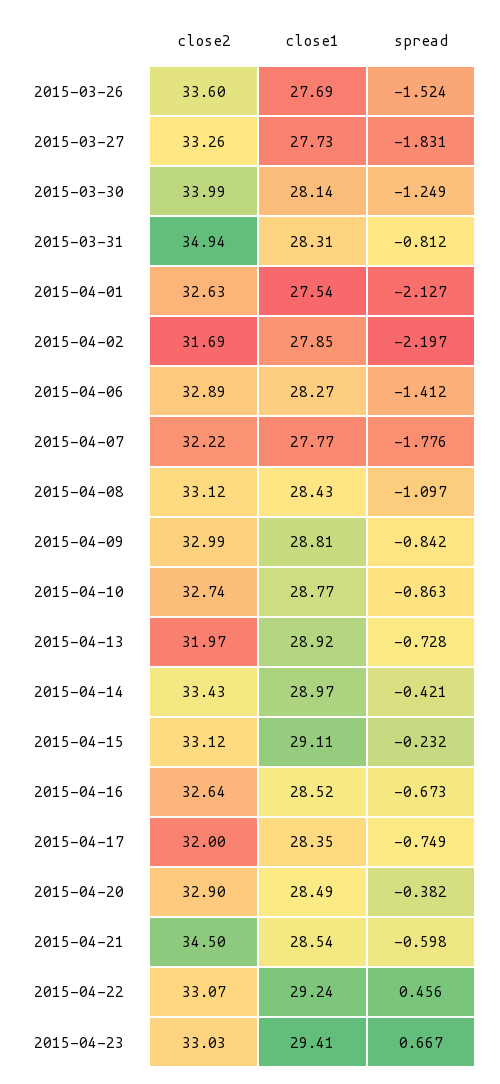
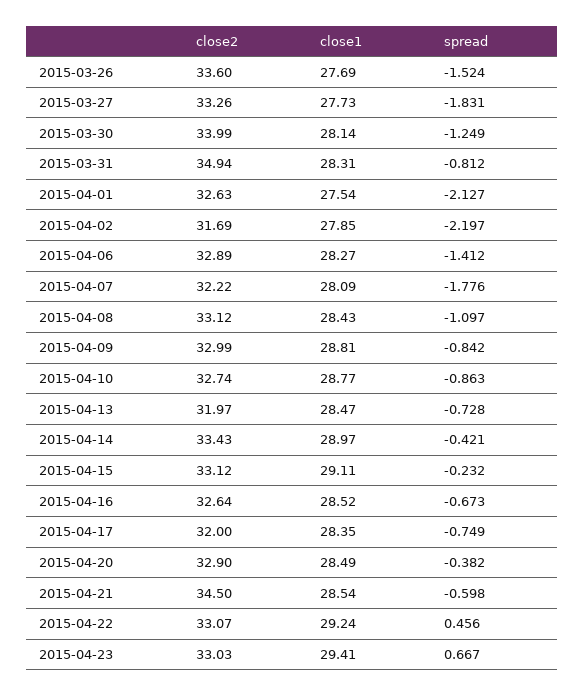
close1, 2015-04-07: 27.77 -> 28.09
close1, 2015-04-13: 28.92 -> 28.47

